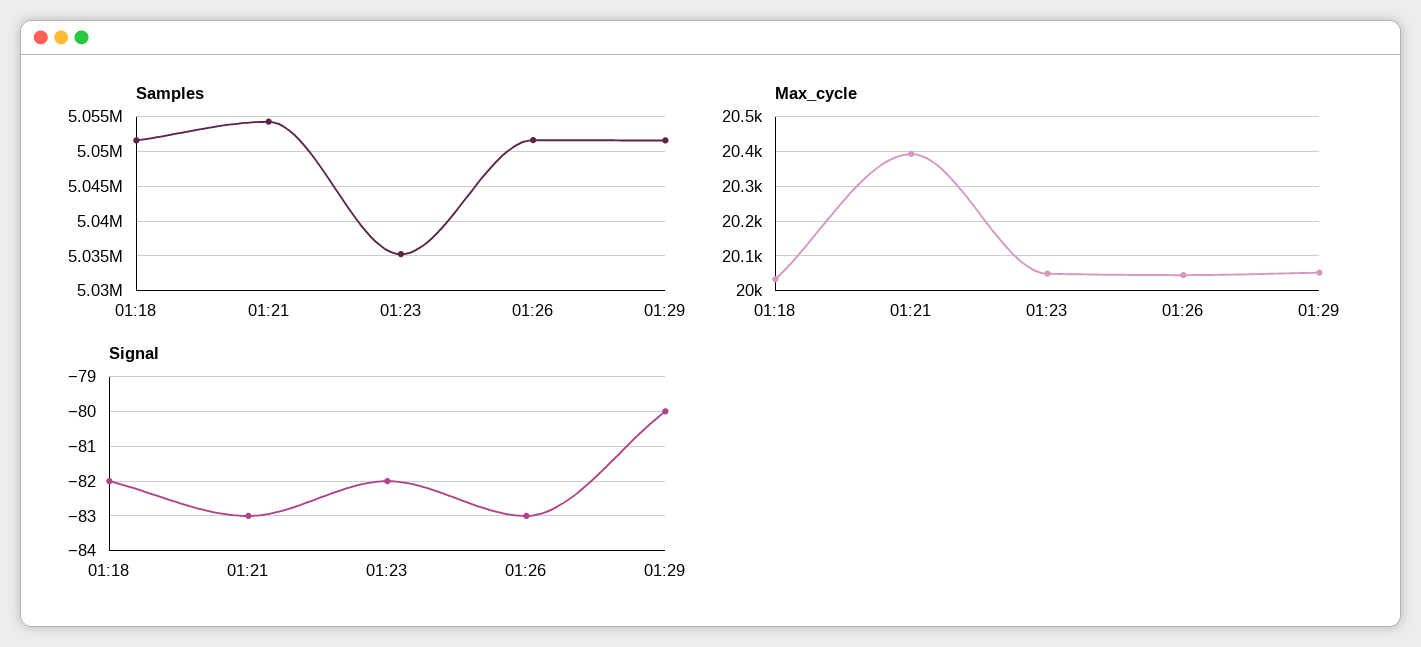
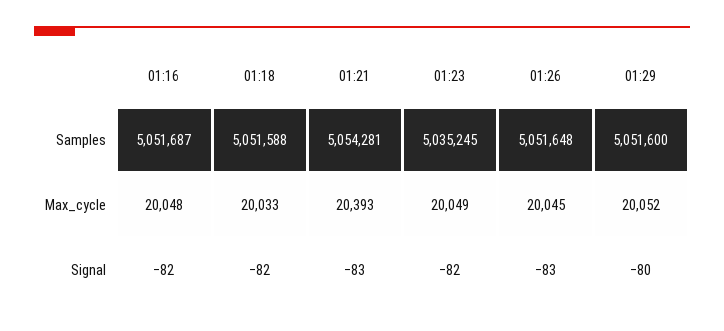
Samples, 01:16: none -> 5051687
Max_cycle, 01:16: none -> 20048
Signal, 01:16: none -> -82

